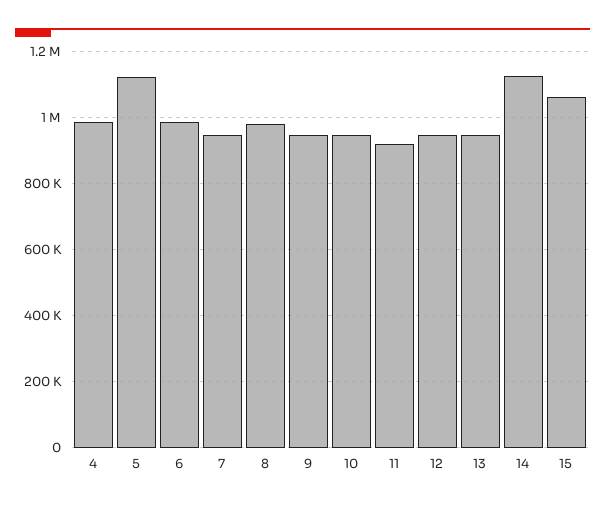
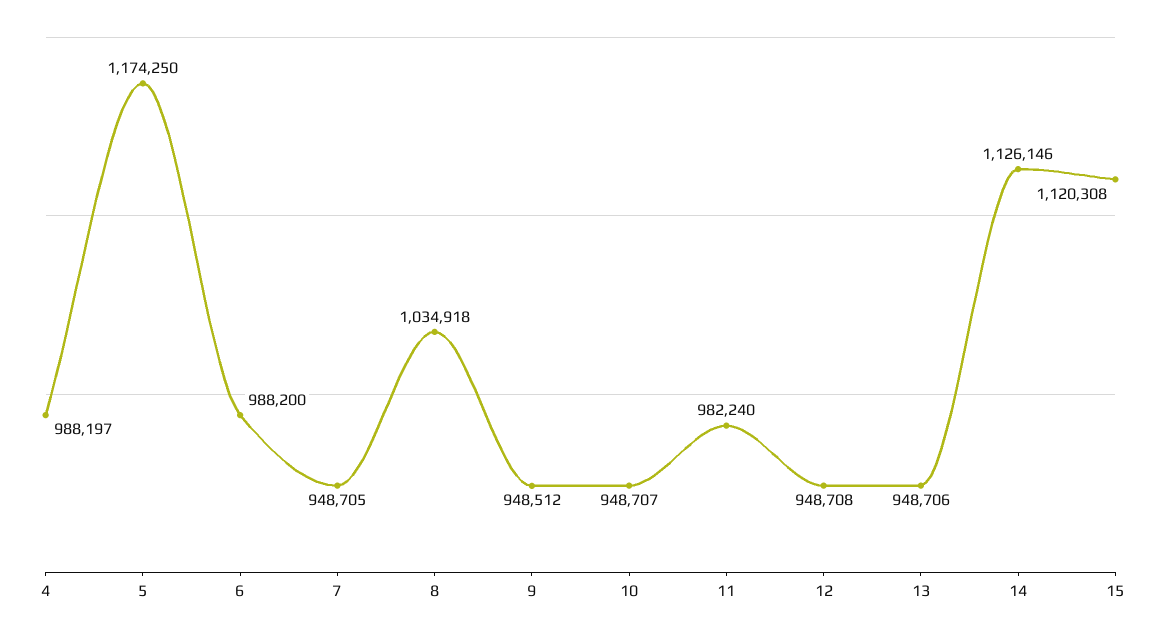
5: 1120000 -> 1174250
8: 980000 -> 1034918
11: 920000 -> 982240
15: 1060000 -> 1120308

